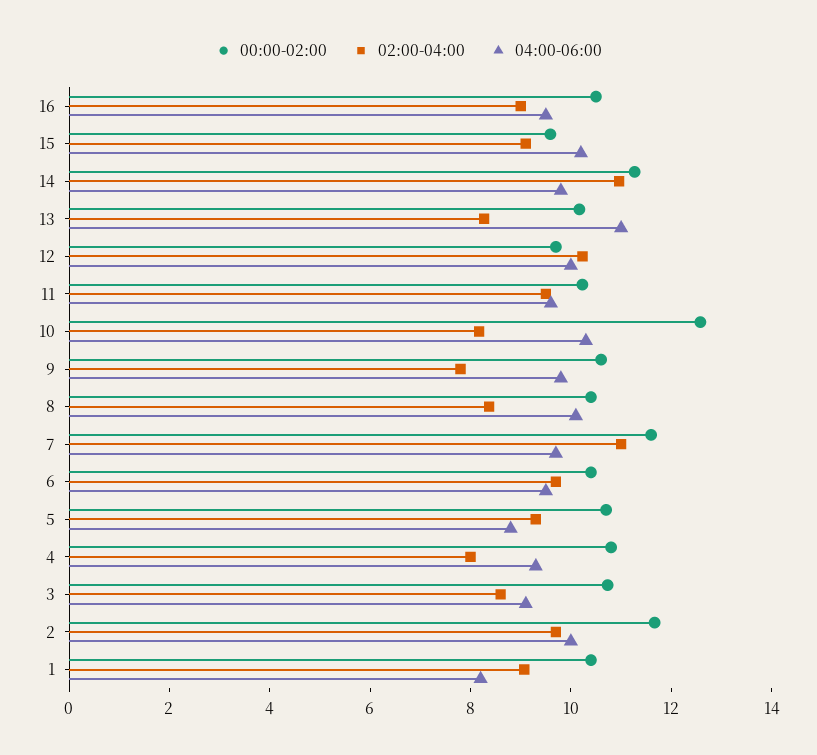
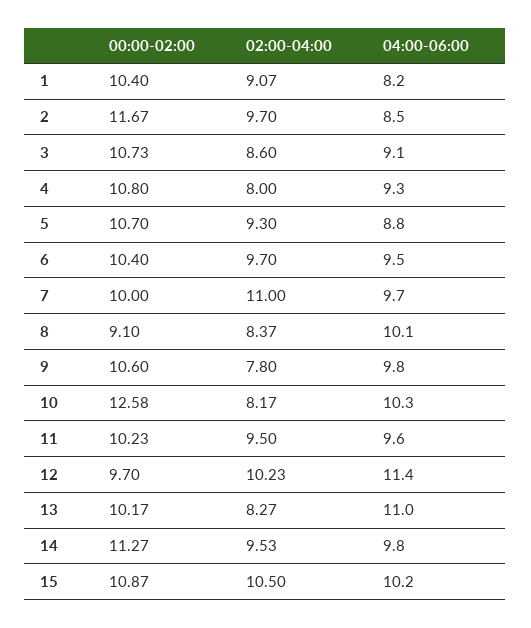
00:00-02:00, 16: 10.5 -> none
02:00-04:00, 16: 9 -> none
04:00-06:00, 16: 9.5 -> none
00:00-02:00, 15: 9.5 -> 10.87
02:00-04:00, 15: 9 -> 10.5
02:00-04:00, 14: 11 -> 9.53
04:00-06:00, 12: 10 -> 11.4
00:00-02:00, 8: 10.5 -> 9.1
00:00-02:00, 7: 11.5 -> 10
04:00-06:00, 2: 10 -> 8.5

